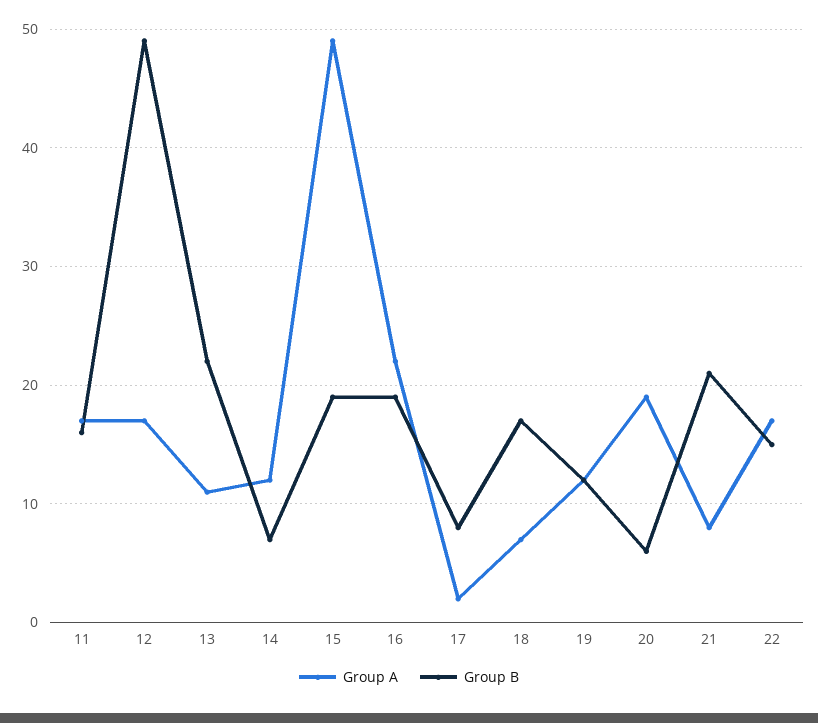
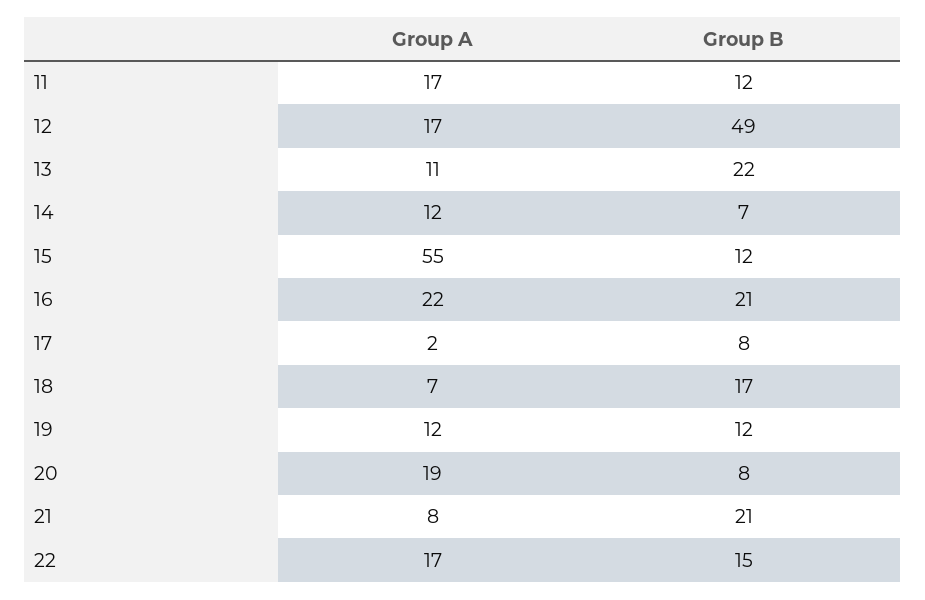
Group B, 11: 16 -> 12
Group A, 15: 49 -> 55
Group B, 15: 19 -> 12
Group B, 16: 19 -> 21
Group B, 20: 6 -> 8

